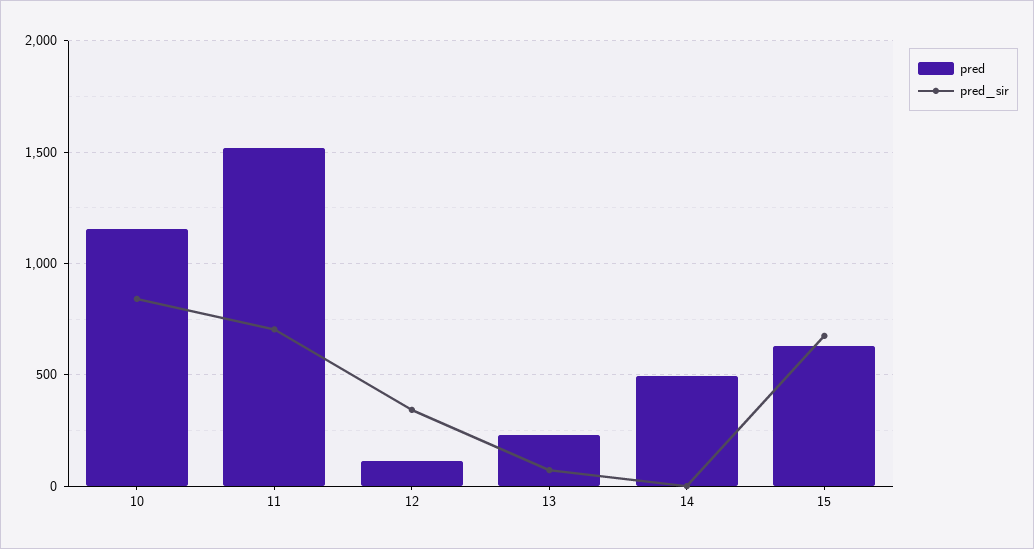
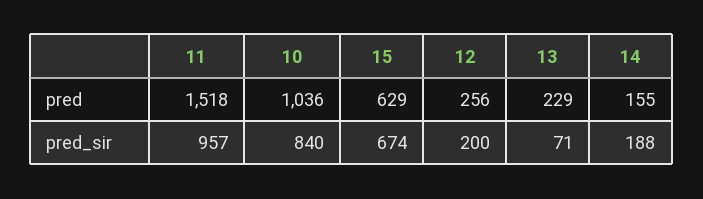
pred, 10: 1150 -> 1036
pred_sir, 11: 700 -> 957
pred, 12: 100 -> 256
pred_sir, 12: 350 -> 200
pred, 14: 500 -> 155
pred_sir, 14: 0 -> 188

